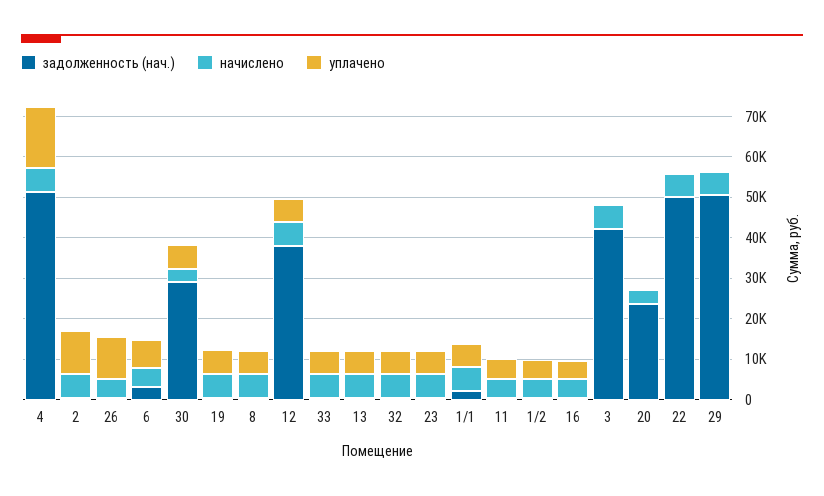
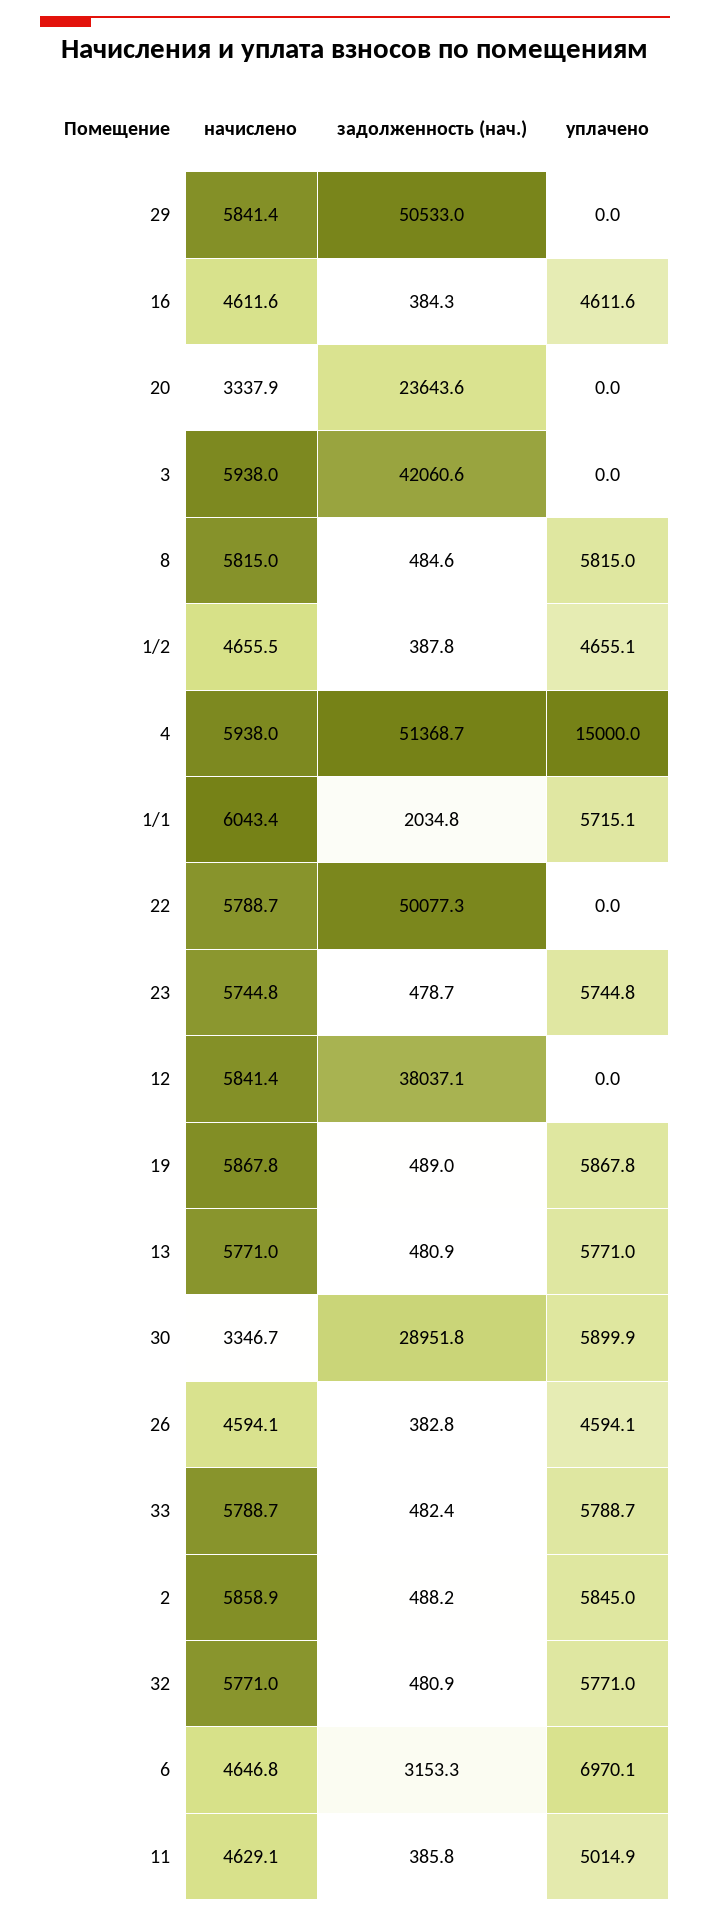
уплачено, 2: 10000 -> 5845
уплачено, 26: 10000 -> 4594.1
уплачено, 12: 6000 -> 0

